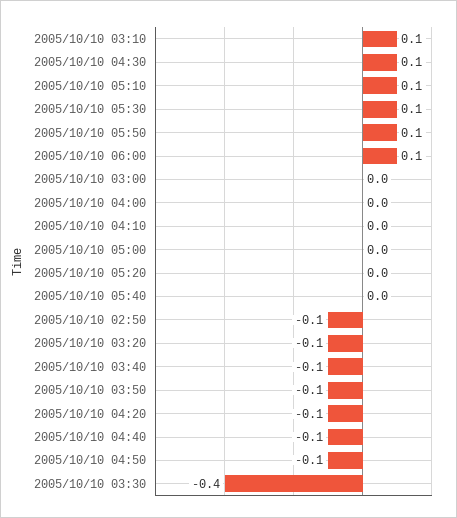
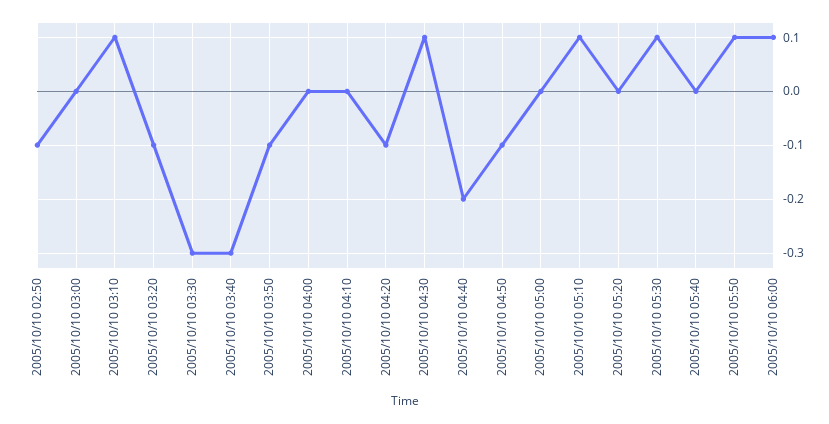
2005/10/10 03:40: -0.1 -> -0.3
2005/10/10 04:40: -0.1 -> -0.2
2005/10/10 03:30: -0.4 -> -0.3

